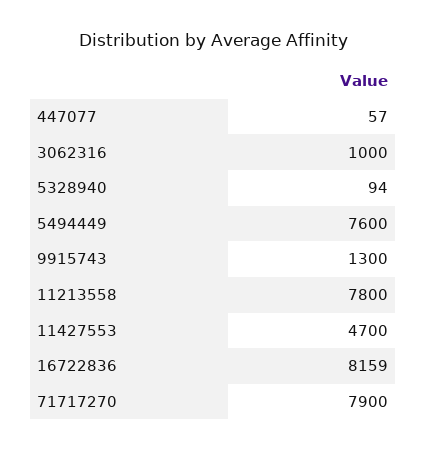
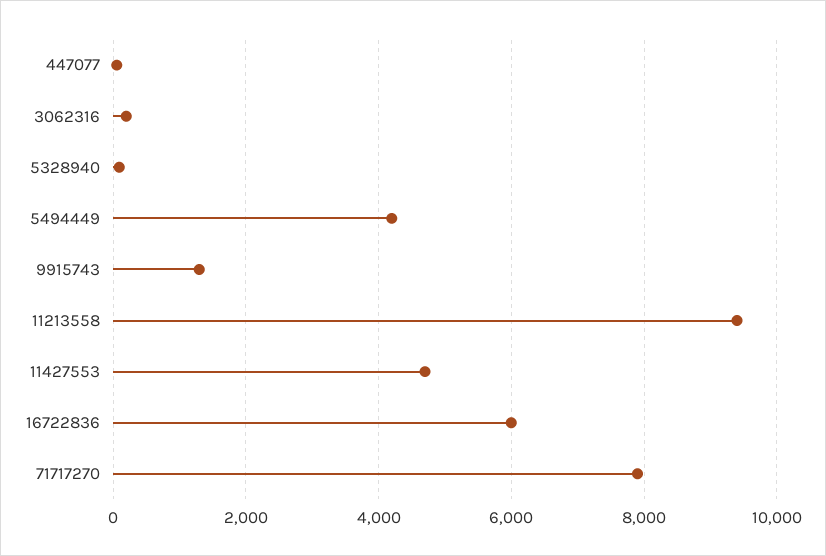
3062316: 1000 -> 200
5494449: 7600 -> 4200
11213558: 7800 -> 9400
16722836: 8159 -> 6000

